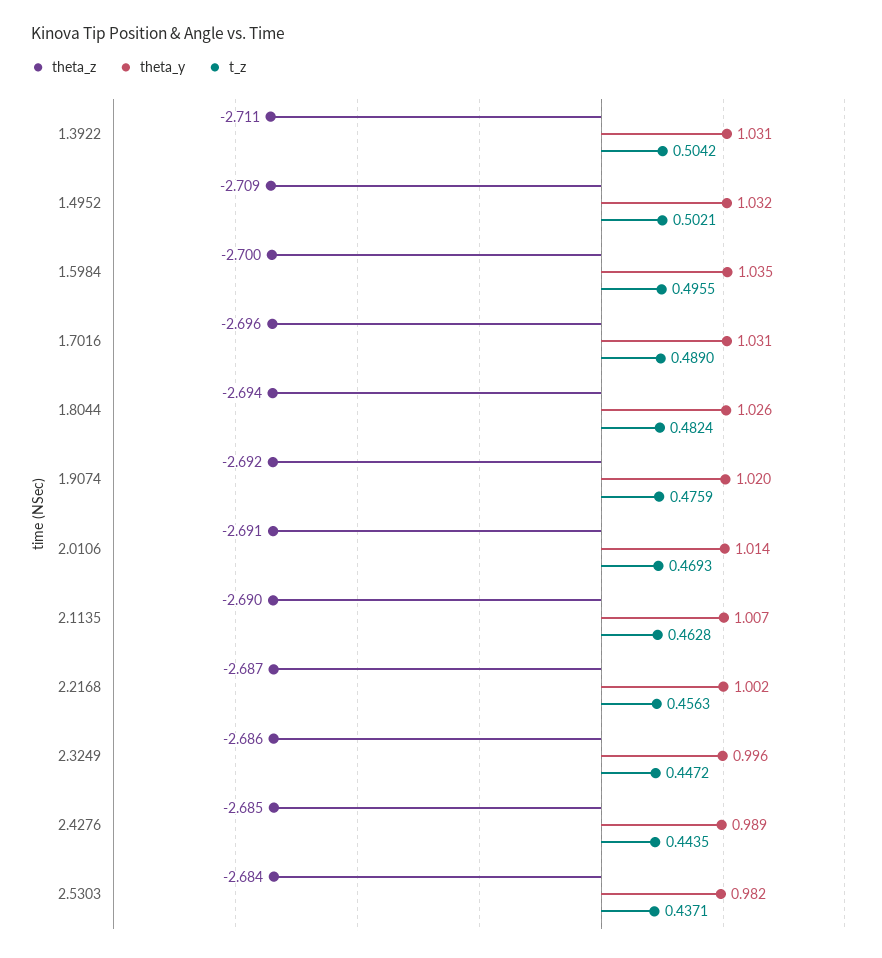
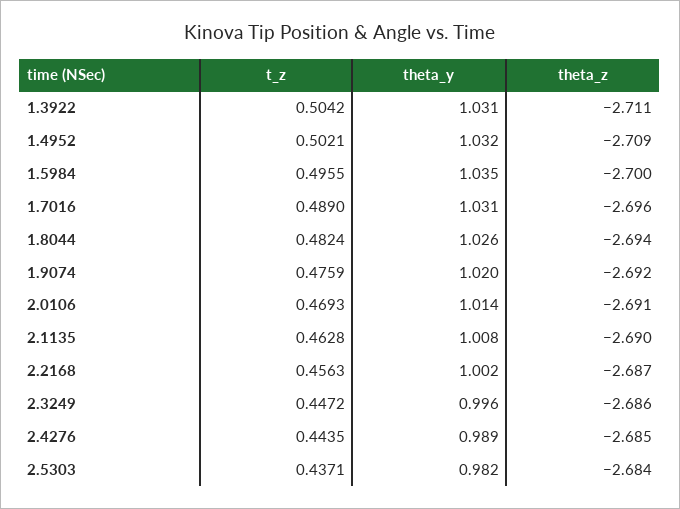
theta_y, 2.1135: 1.007 -> 1.008

